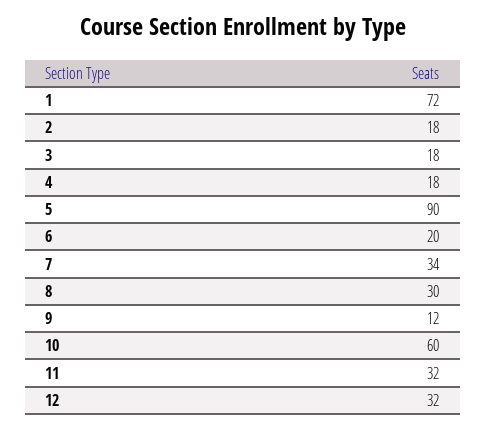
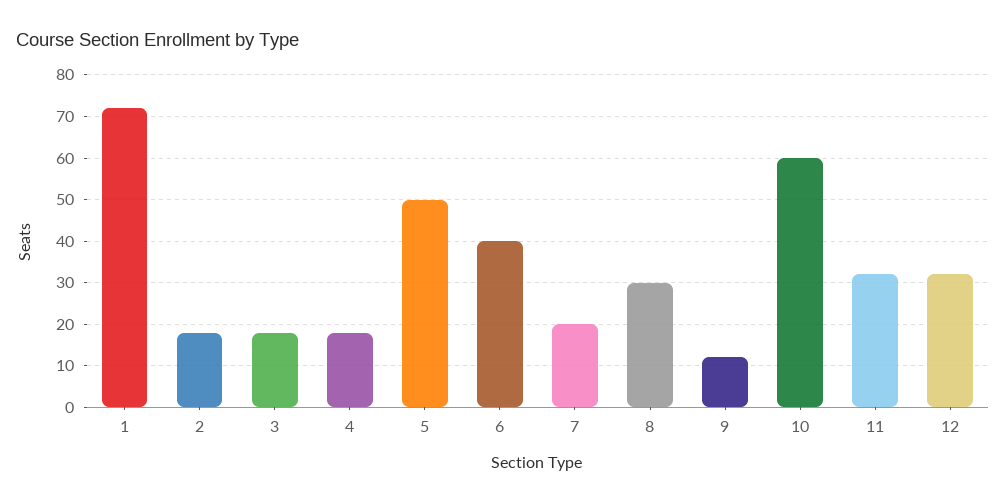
5: 90 -> 50
6: 20 -> 40
7: 34 -> 20

